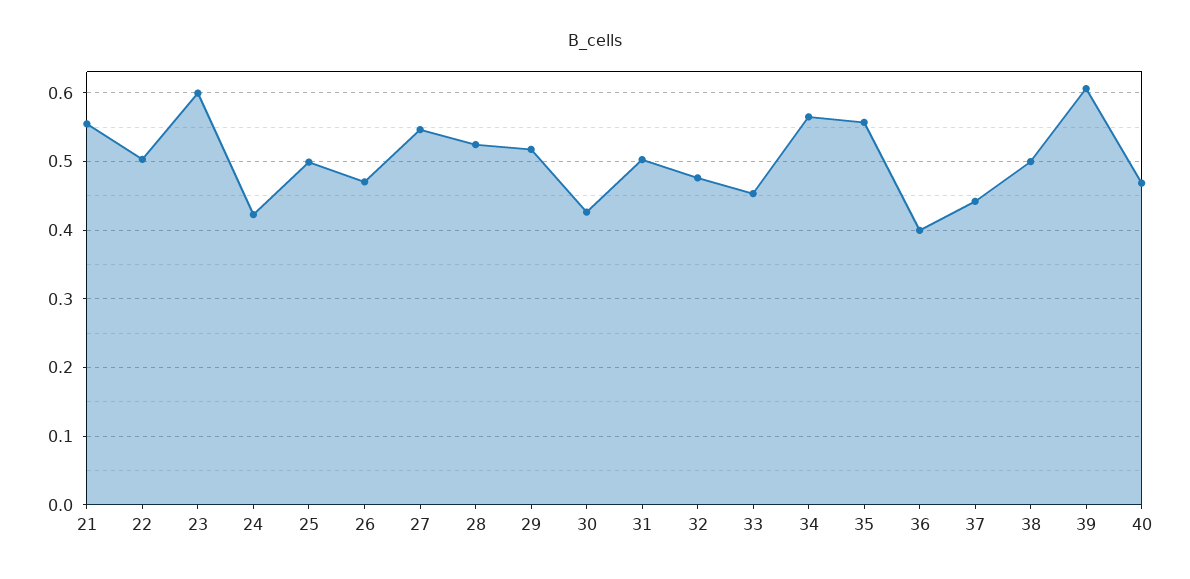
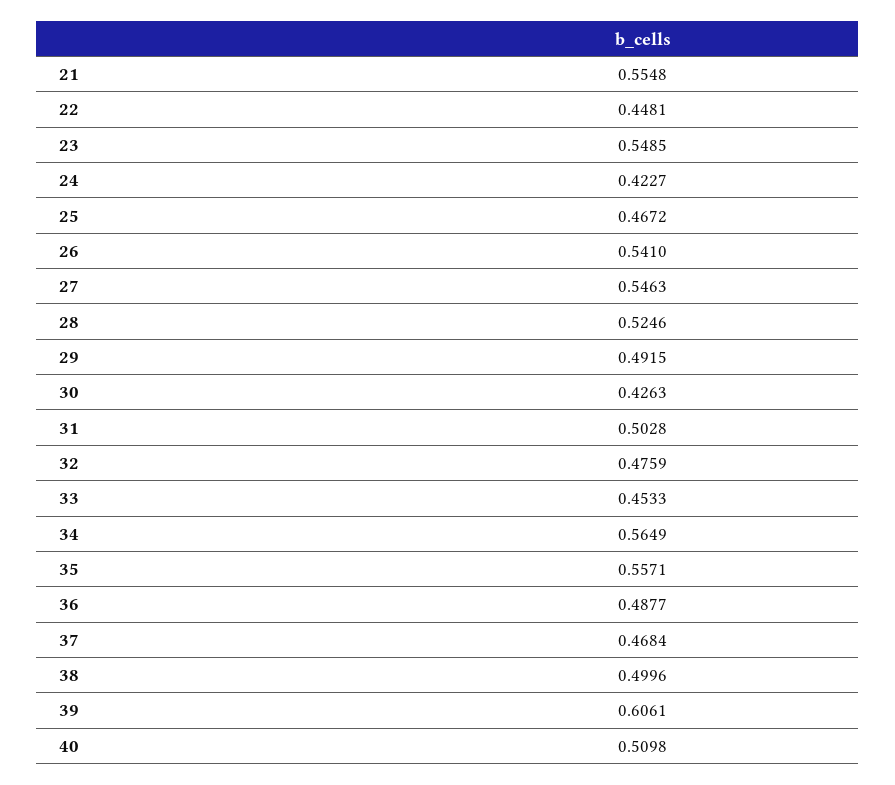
22: 0.5 -> 0.4481
23: 0.6 -> 0.5485
25: 0.5 -> 0.4672
26: 0.47 -> 0.541
29: 0.52 -> 0.4915
36: 0.4 -> 0.4877
37: 0.44 -> 0.4684
40: 0.47 -> 0.5098

